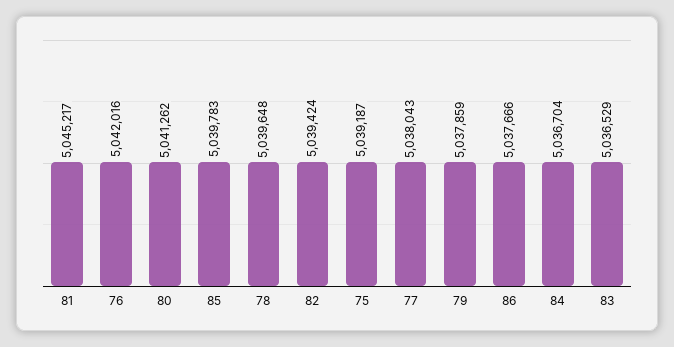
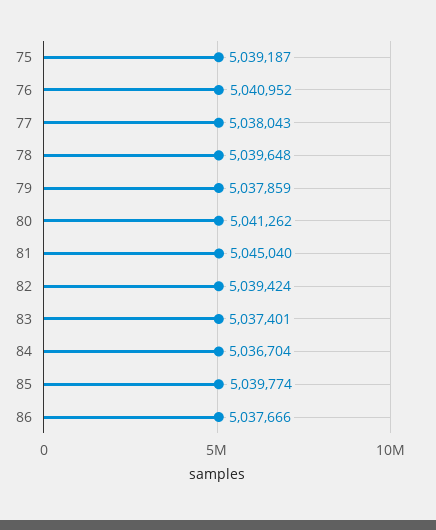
81: 5045217 -> 5045040
76: 5042016 -> 5040952
85: 5039783 -> 5039774
83: 5036529 -> 5037401

